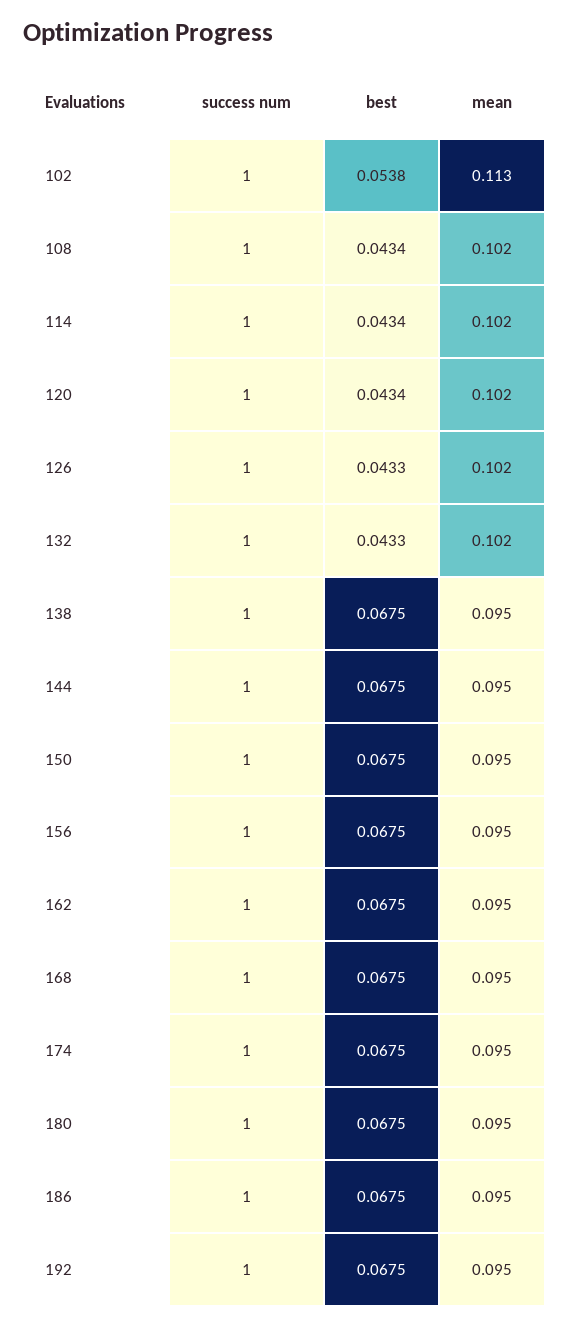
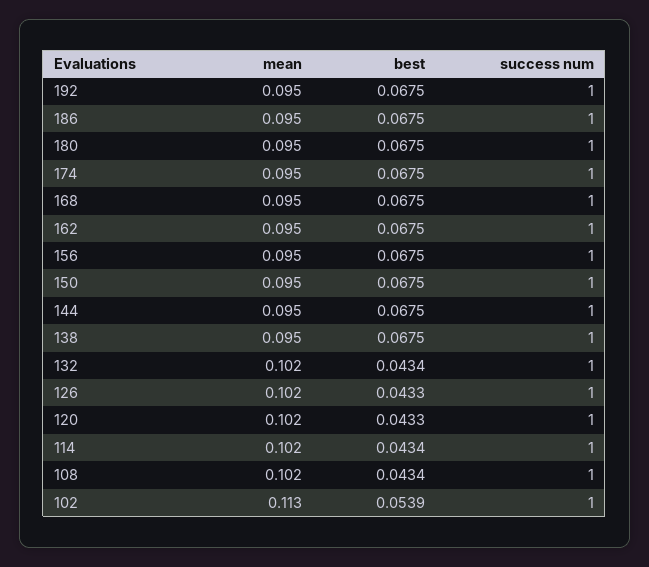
best, 102: 0.0538 -> 0.0539
best, 120: 0.0434 -> 0.0433
best, 132: 0.0433 -> 0.0434

